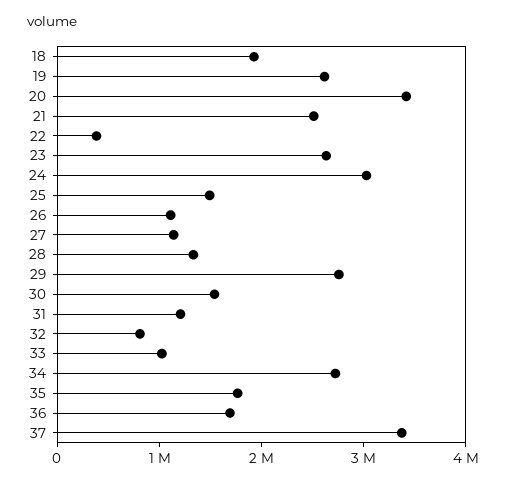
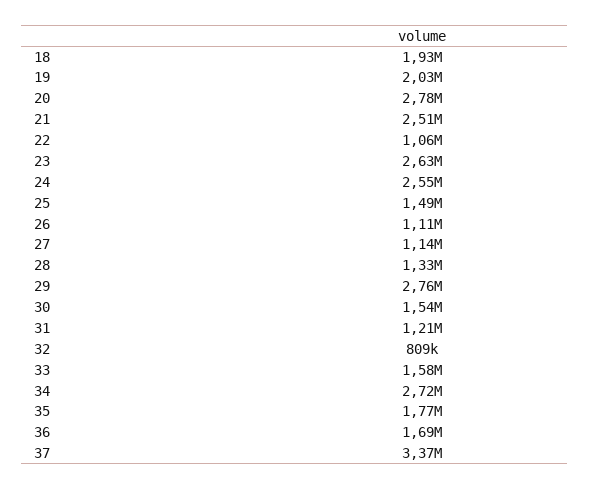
19: 2600000 -> 2030000
20: 3400000 -> 2780000
22: 400000 -> 1060000
24: 3000000 -> 2550000
33: 1000000 -> 1580000

